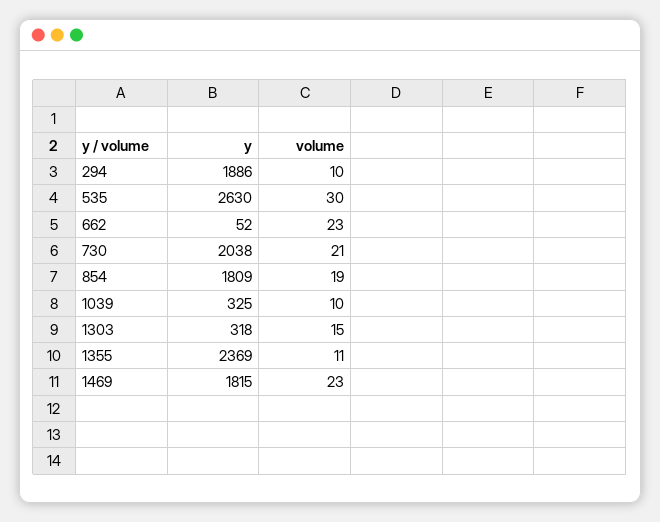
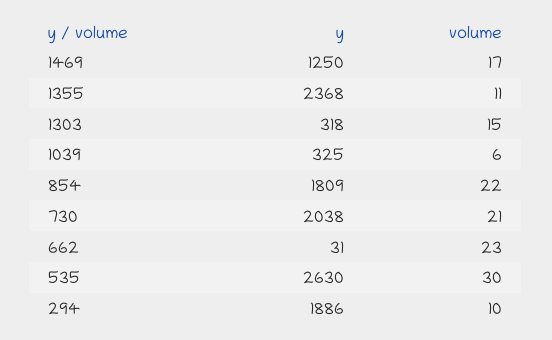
y, 662: 52 -> 31
volume, 854: 19 -> 22
volume, 1039: 10 -> 6
y, 1355: 2369 -> 2368
y, 1469: 1815 -> 1250
volume, 1469: 23 -> 17

